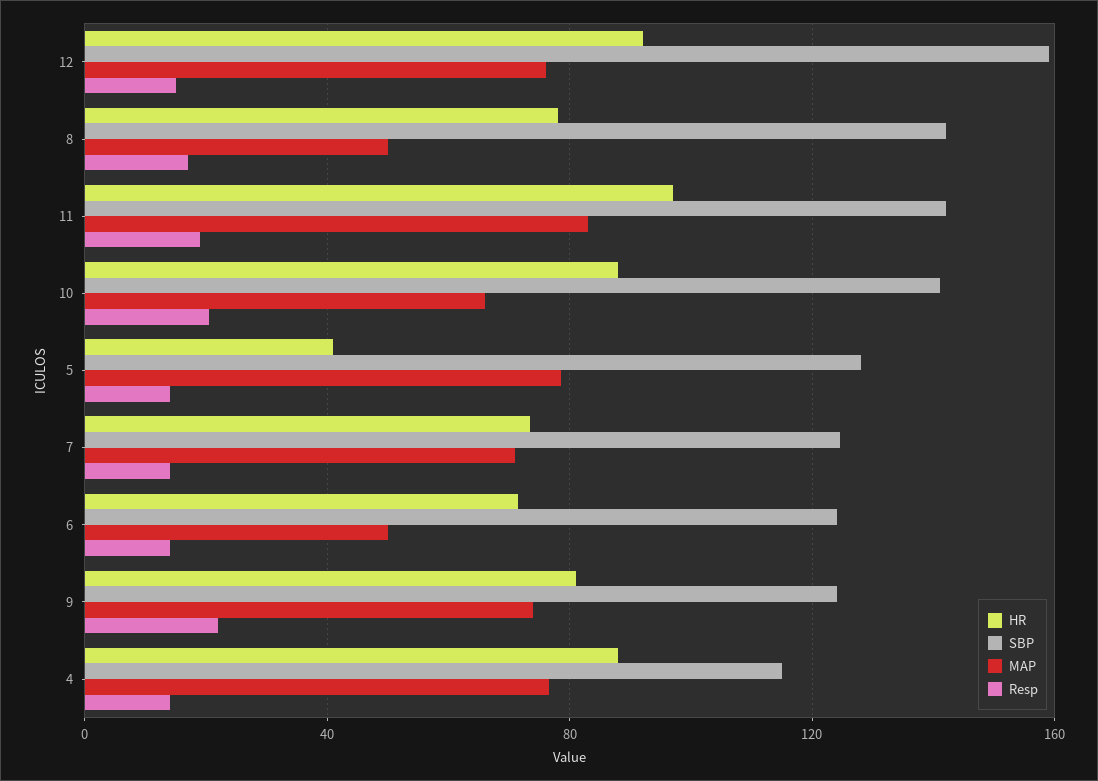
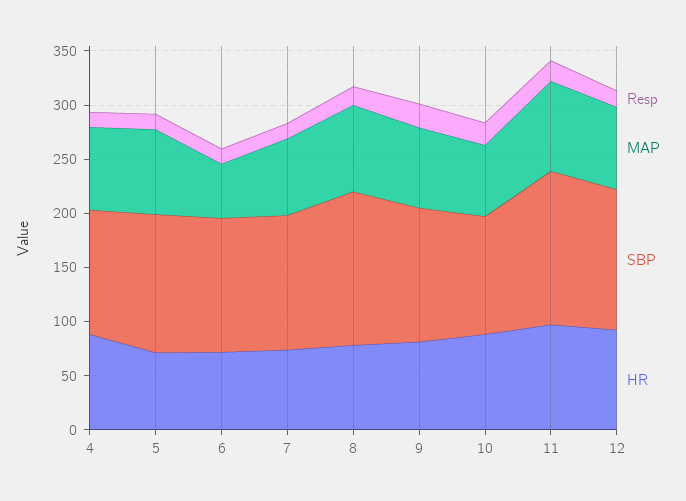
SBP, 12: 160 -> 130
MAP, 8: 50 -> 80
SBP, 10: 140 -> 110
HR, 5: 40 -> 70

